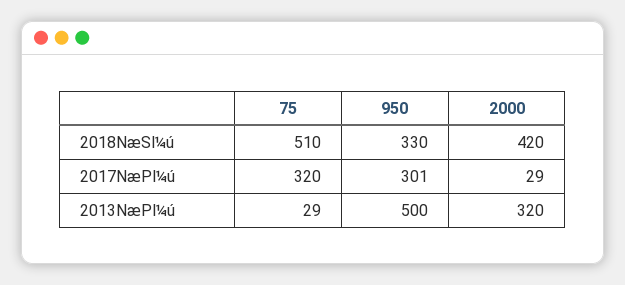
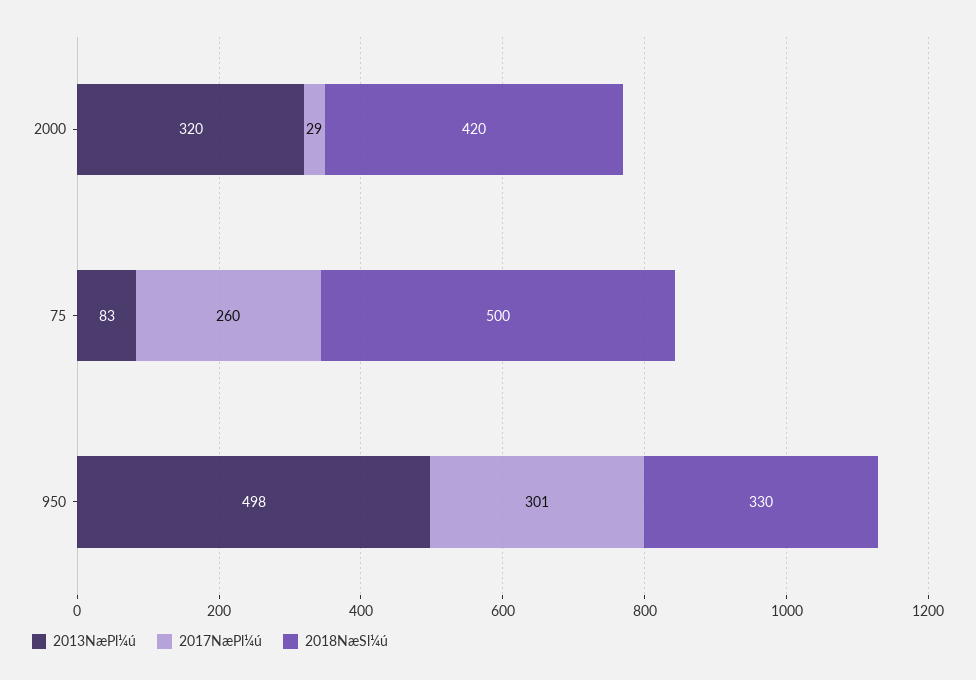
2018NæSl¼ú, 75: 510 -> 500
2017NæPl¼ú, 75: 320 -> 260
2013NæPl¼ú, 75: 29 -> 83
2013NæPl¼ú, 950: 500 -> 498

